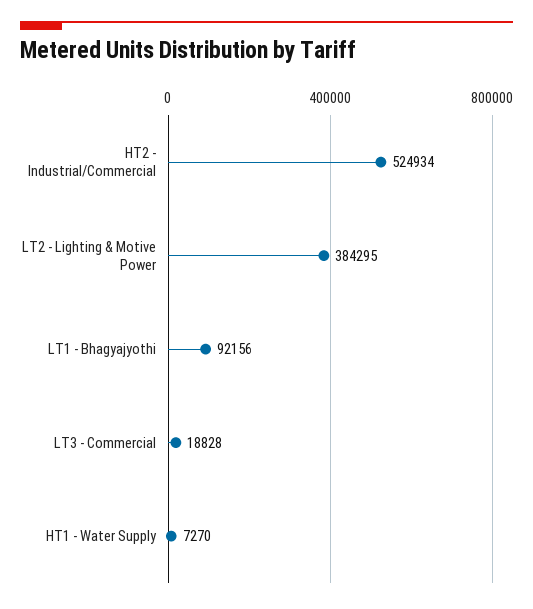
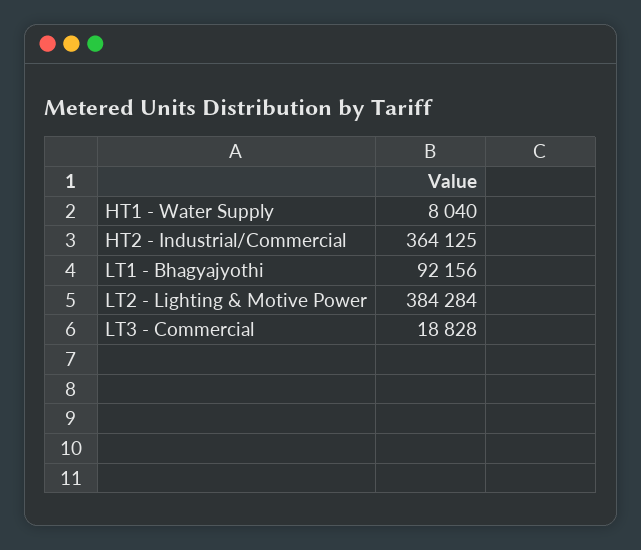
HT2 - Industrial/Commercial: 524934 -> 364125
LT2 - Lighting & Motive Power: 384295 -> 384284
HT1 - Water Supply: 7270 -> 8040

